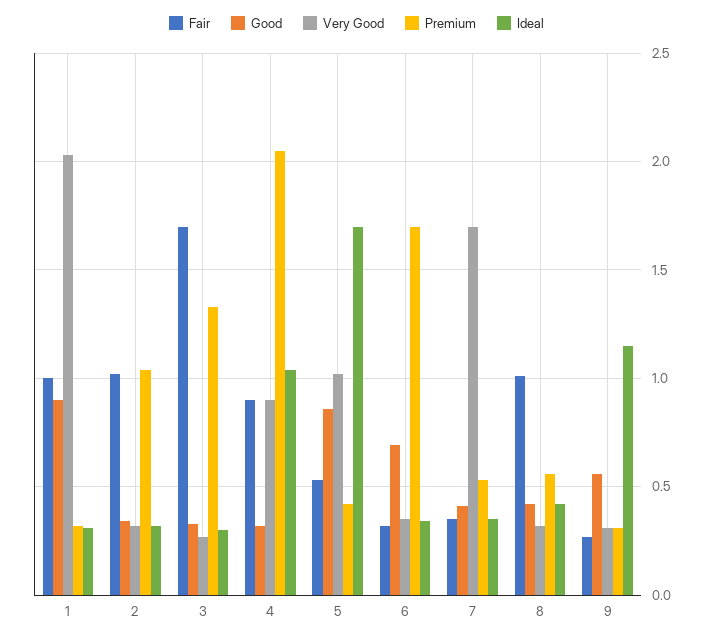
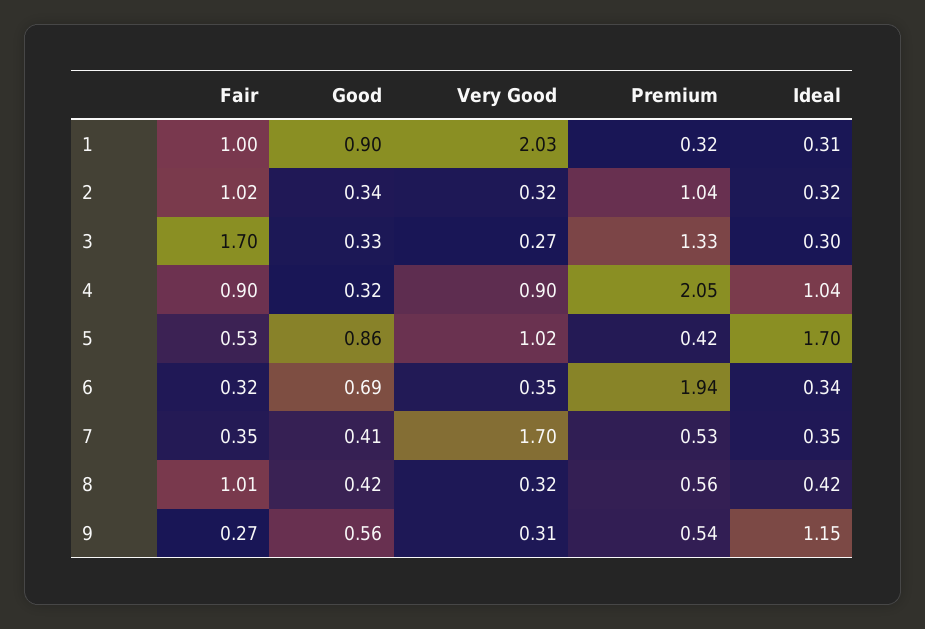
Premium, 6: 1.7 -> 1.94
Premium, 9: 0.3 -> 0.54

